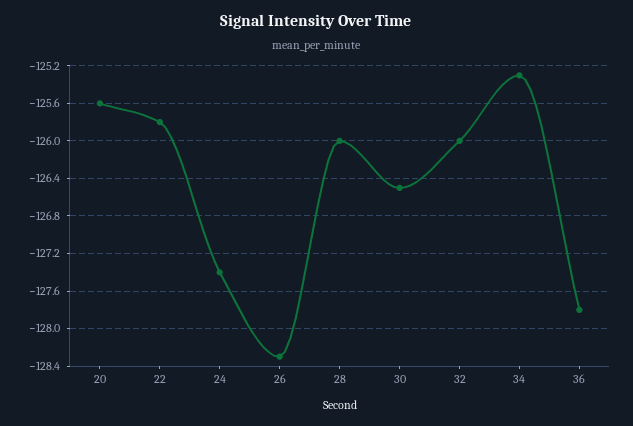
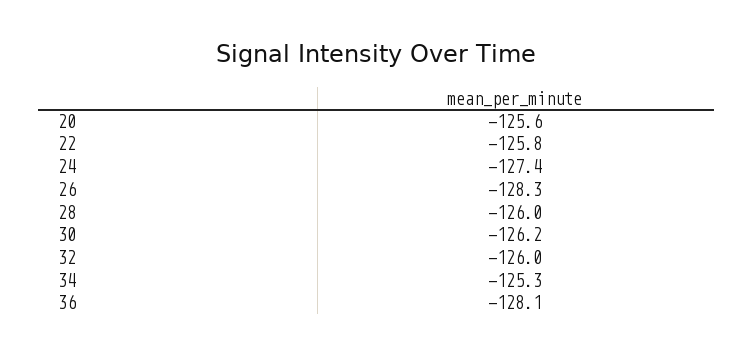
30: -126.5 -> -126.2
36: -127.8 -> -128.1

